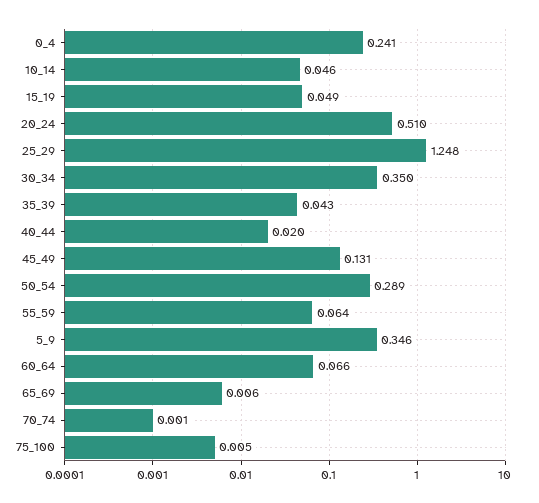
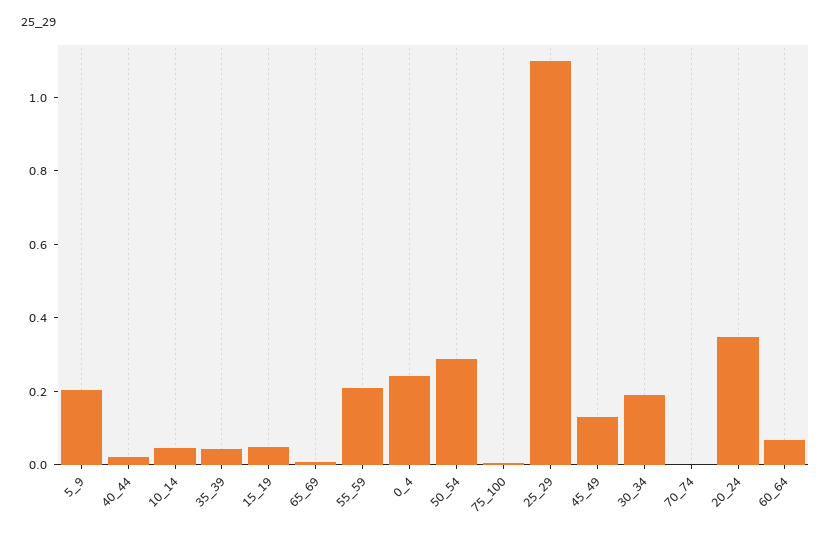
20_24: 0.51 -> 0.35
25_29: 1.248 -> 1.1
30_34: 0.35 -> 0.2
55_59: 0.064 -> 0.2
5_9: 0.346 -> 0.2

